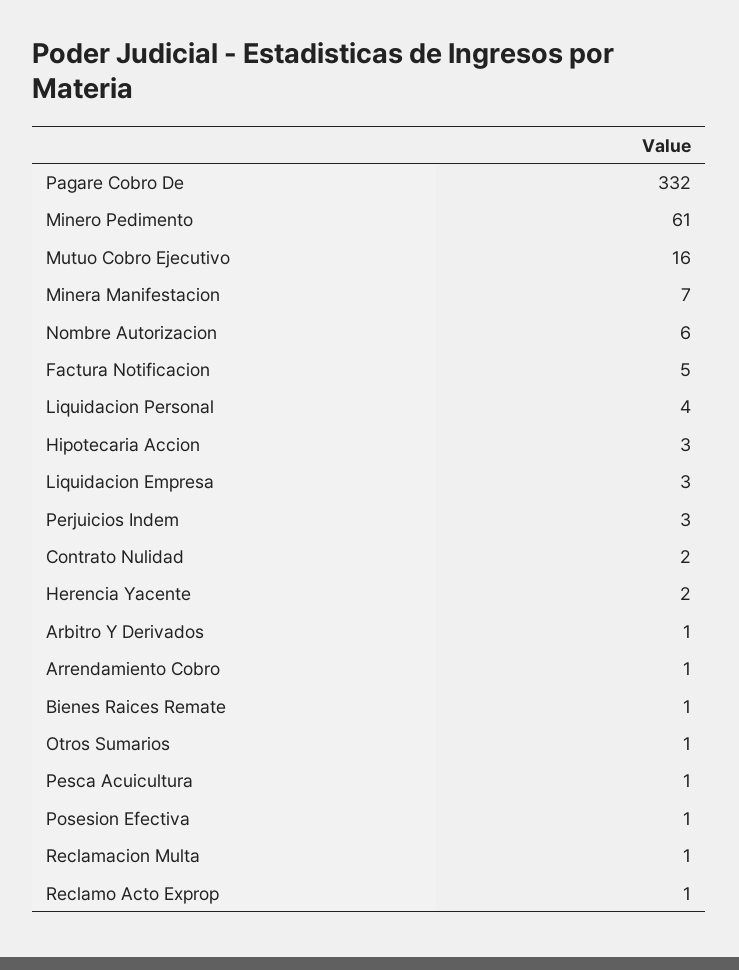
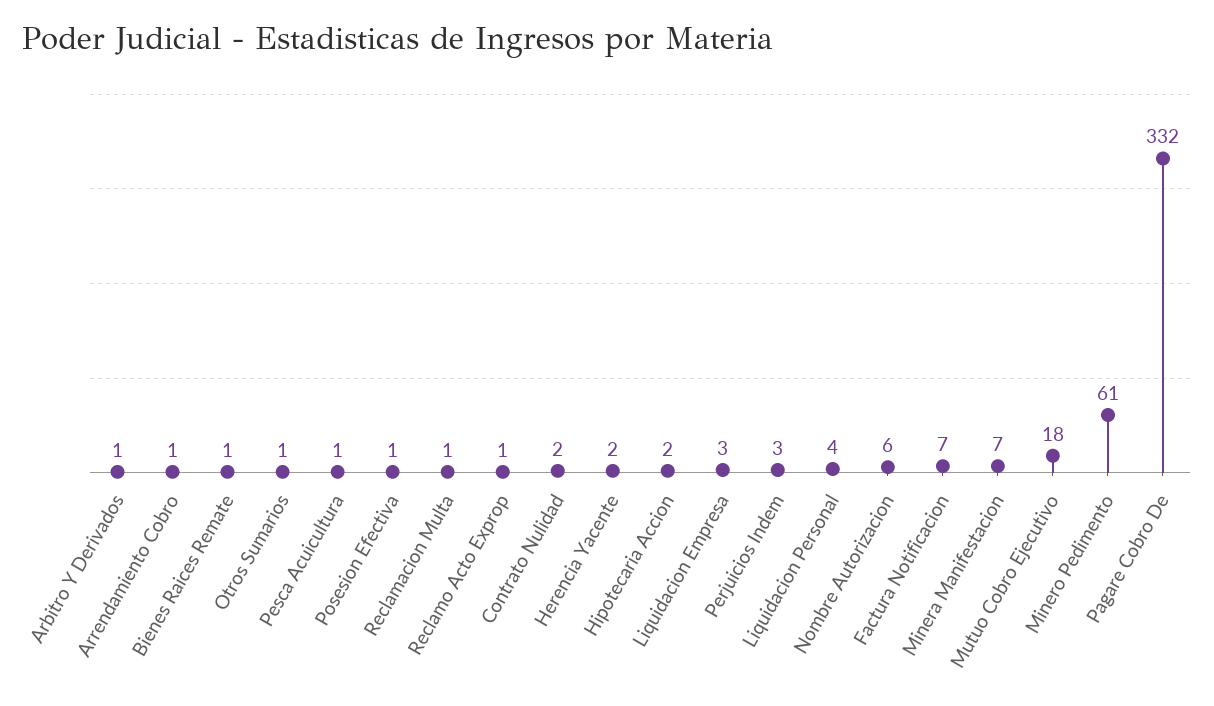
Mutuo Cobro Ejecutivo: 16 -> 18
Factura Notificacion: 5 -> 7
Hipotecaria Accion: 3 -> 2

